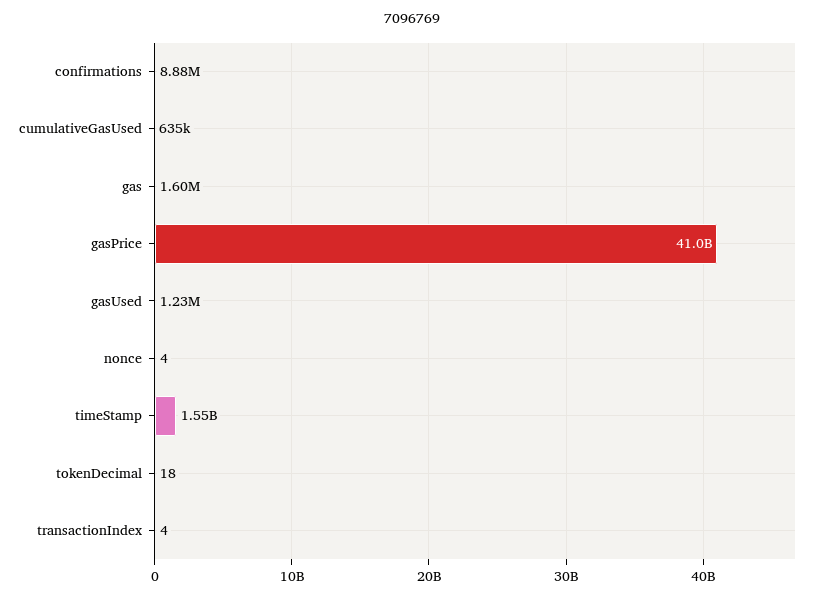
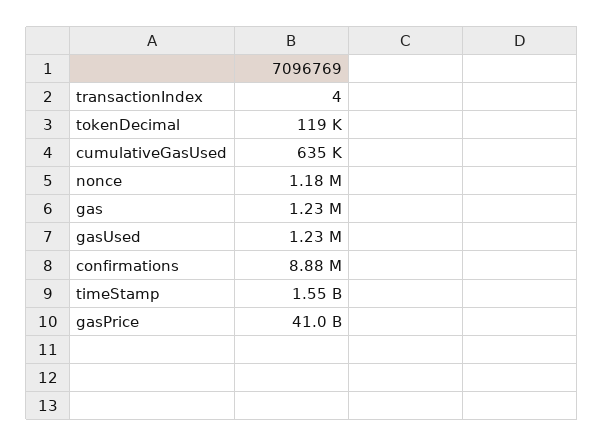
gas: 1600000 -> 1230000
nonce: 4 -> 1180000
tokenDecimal: 18 -> 119000

